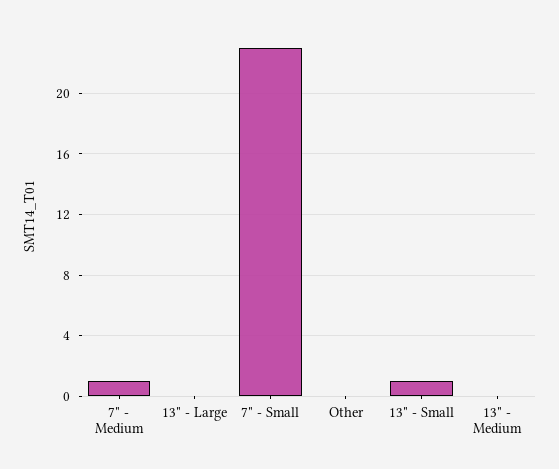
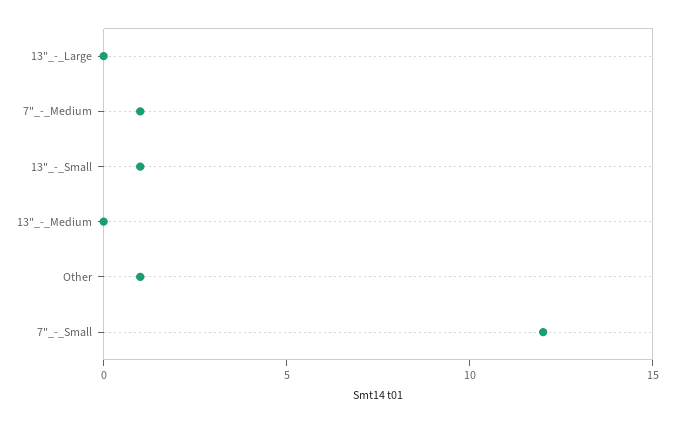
7" - Small: 23 -> 12
Other: 0 -> 1

